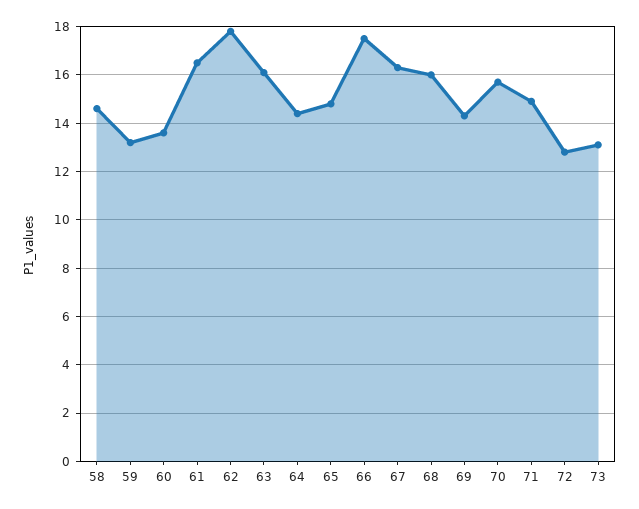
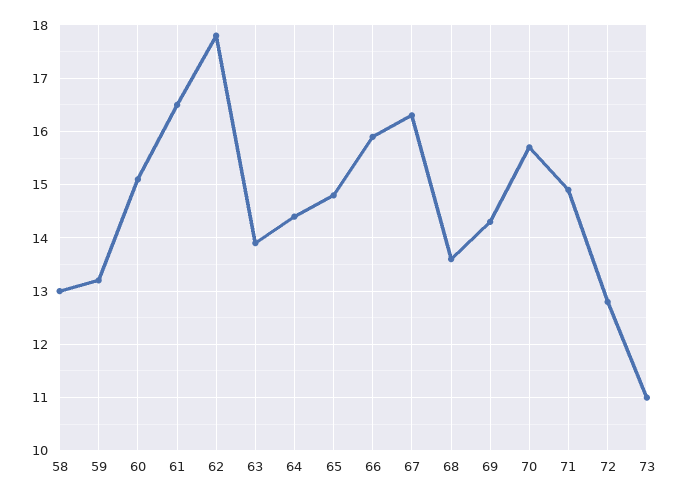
58: 14.5 -> 13
60: 13.5 -> 15
63: 16 -> 14
66: 17.5 -> 16
68: 16 -> 13.5
73: 13 -> 11

